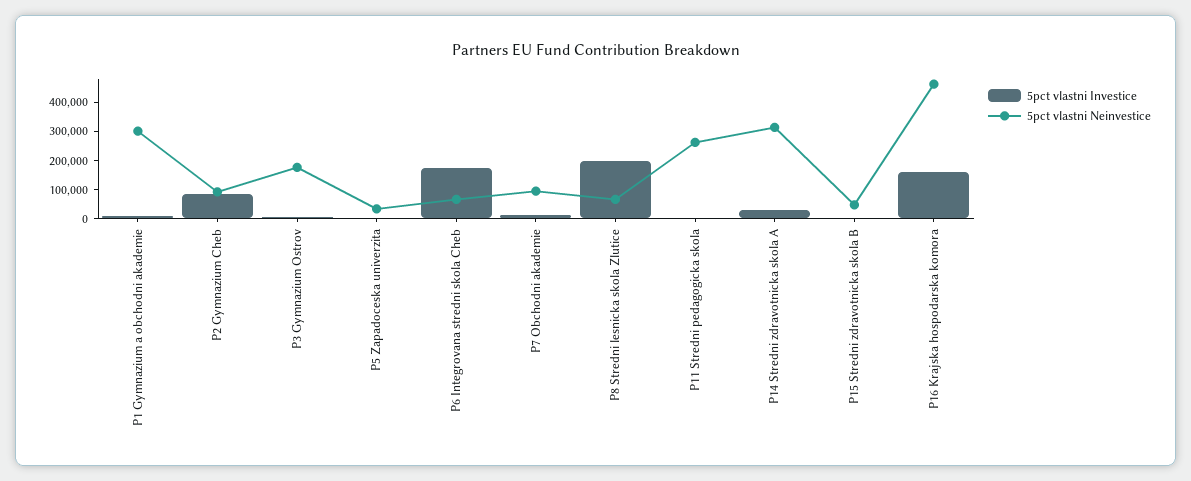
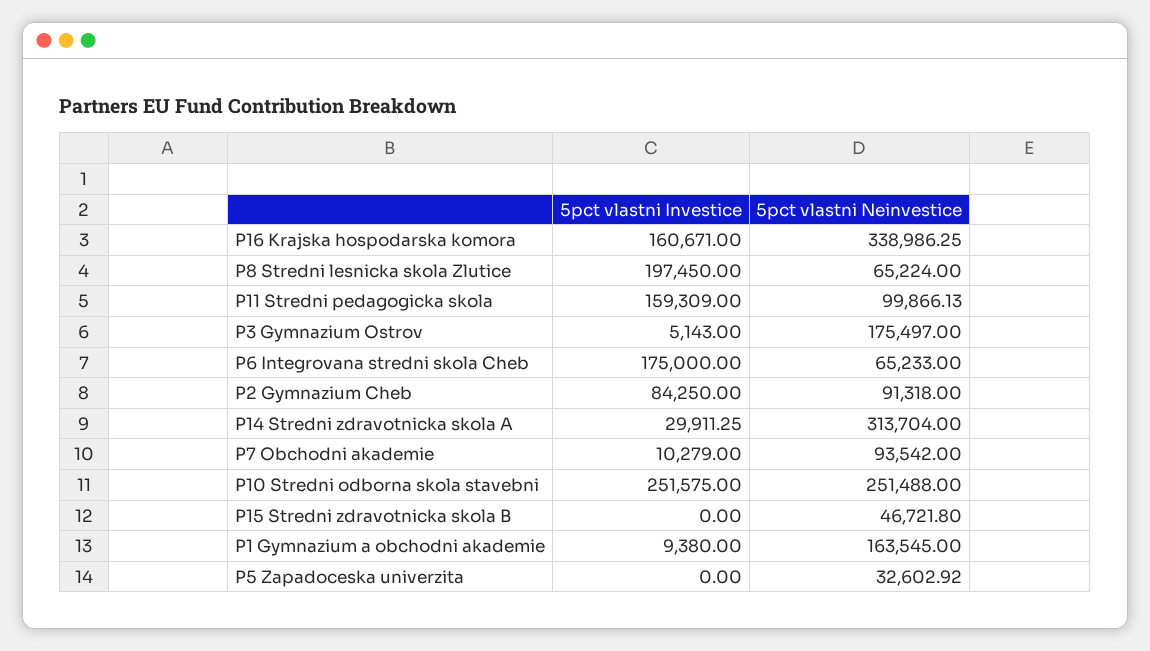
5pct vlastni Neinvestice, P1 Gymnazium a obchodni akademie: 300000 -> 163545
5pct vlastni Investice, P11 Stredni pedagogicka skola: 0 -> 159309
5pct vlastni Neinvestice, P11 Stredni pedagogicka skola: 250000 -> 99866.13
5pct vlastni Neinvestice, P16 Krajska hospodarska komora: 450000 -> 338986.25
5pct vlastni Investice, P10 Stredni odborna skola stavebni: none -> 251575
5pct vlastni Neinvestice, P10 Stredni odborna skola stavebni: none -> 251488

